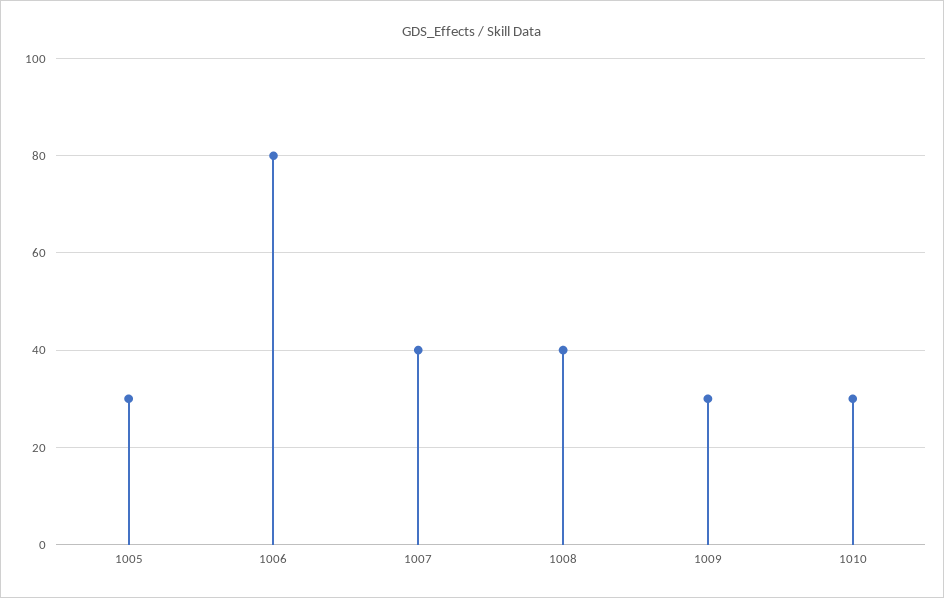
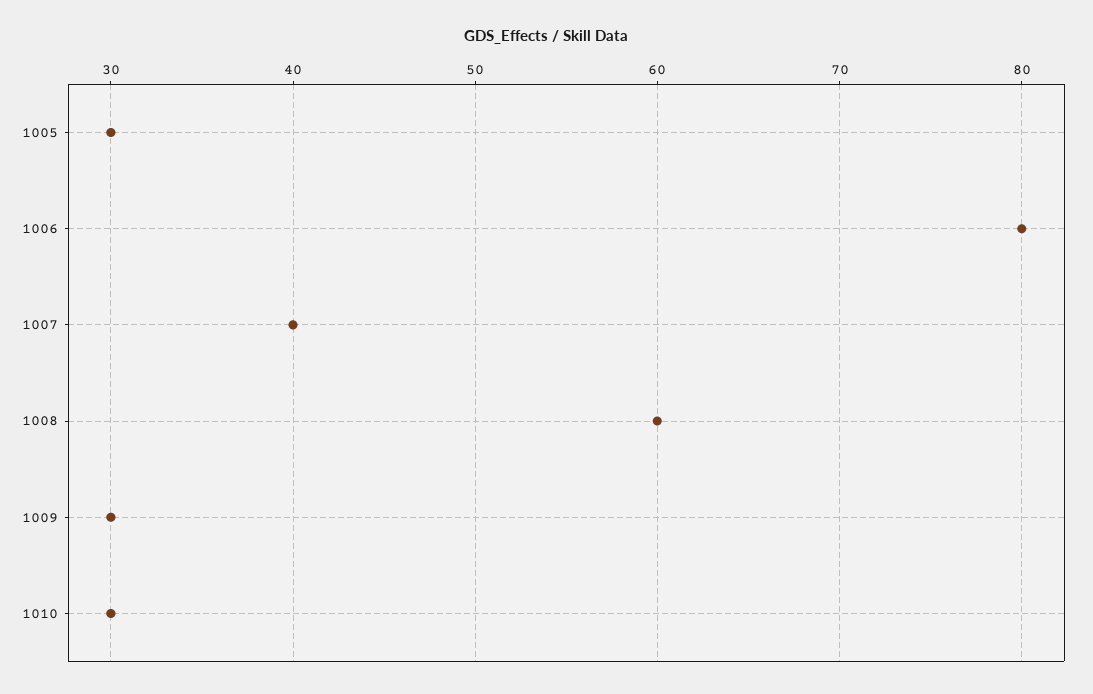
1008: 40 -> 60

